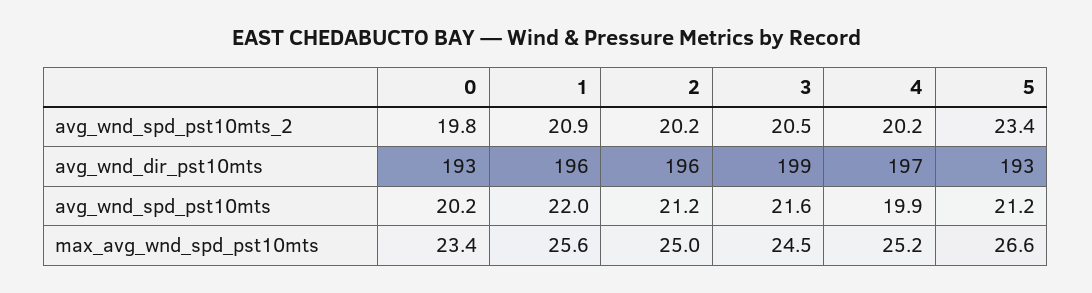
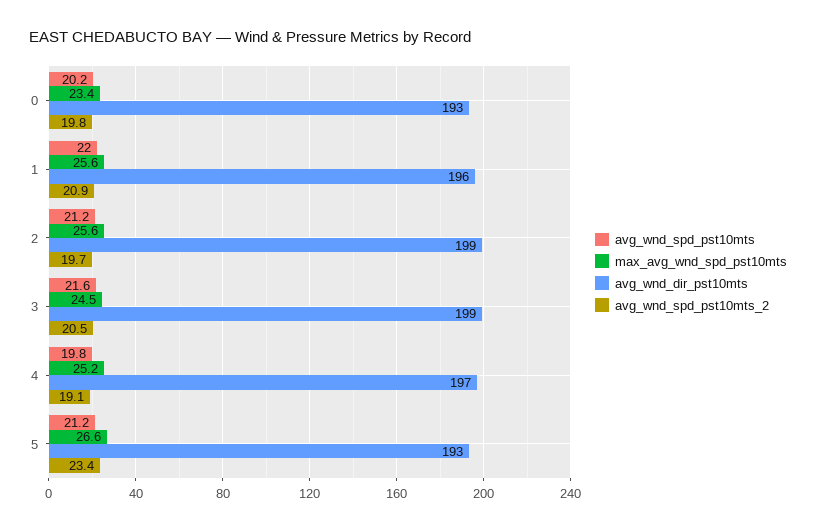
avg_wnd_spd_pst10mts_2, 2: 20.2 -> 19.7
avg_wnd_spd_pst10mts_2, 4: 20.2 -> 19.1
avg_wnd_dir_pst10mts, 2: 196 -> 199
avg_wnd_spd_pst10mts, 4: 19.9 -> 19.8
max_avg_wnd_spd_pst10mts, 2: 25 -> 25.6

